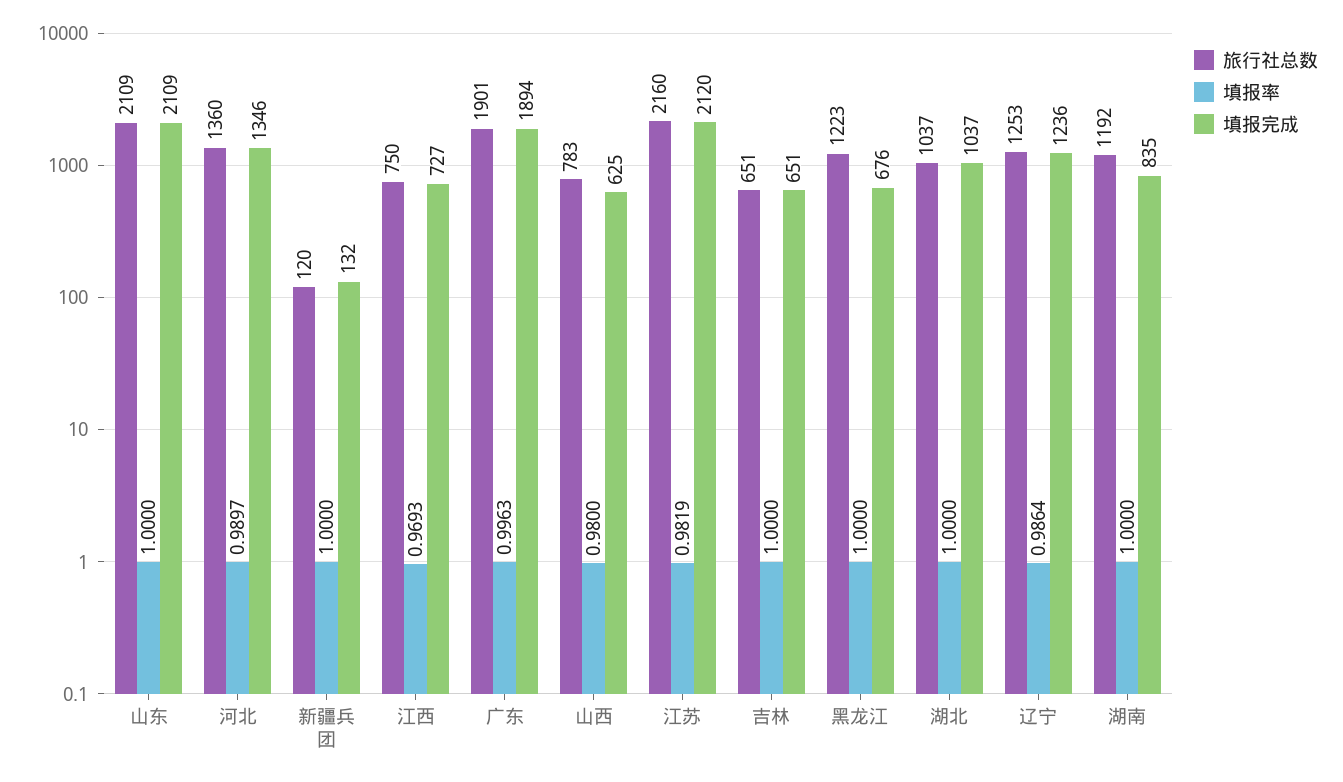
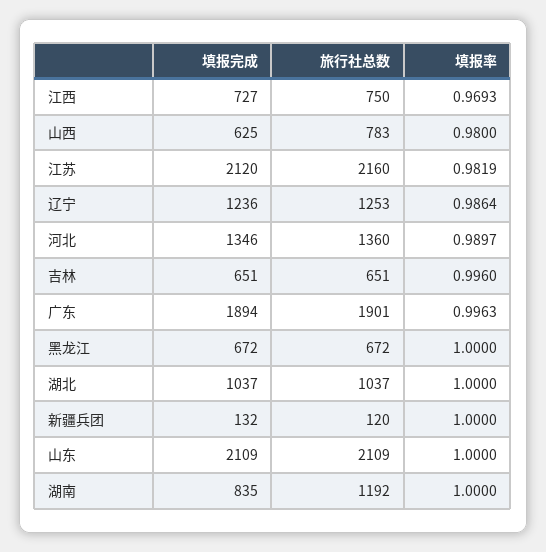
填报率, 吉林: 1 -> 0.996
旅行社总数, 黑龙江: 1223 -> 672
填报完成, 黑龙江: 676 -> 672

